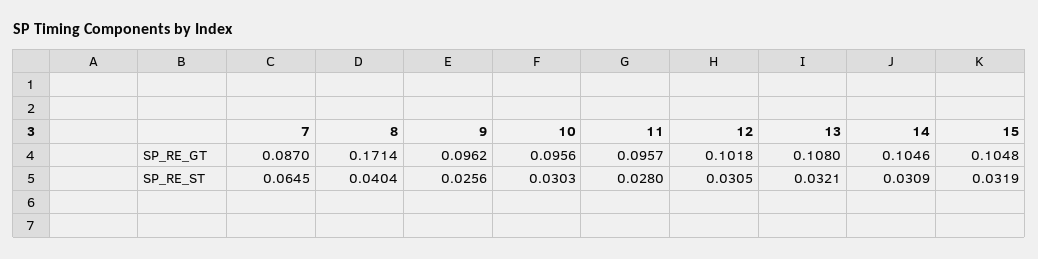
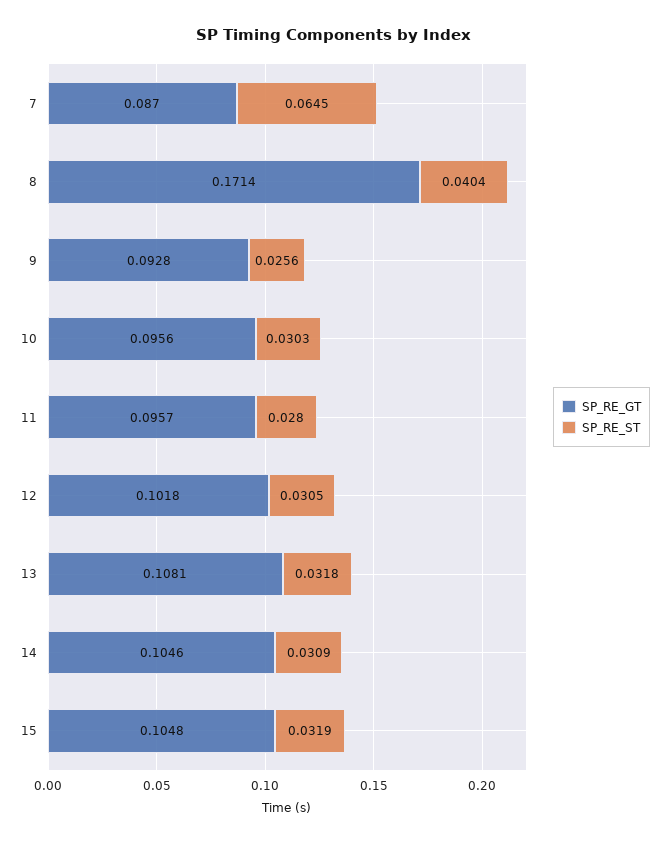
SP_RE_GT, 9: 0.0962 -> 0.0928
SP_RE_GT, 13: 0.108 -> 0.1081
SP_RE_ST, 13: 0.0321 -> 0.0318

